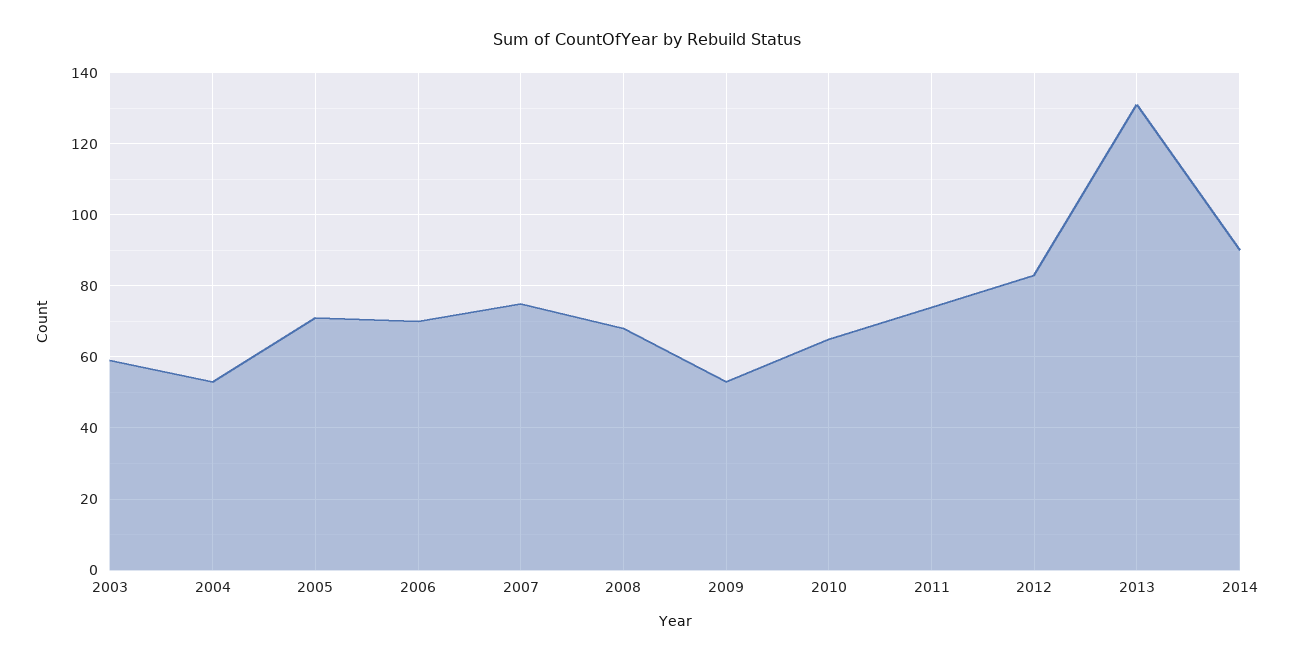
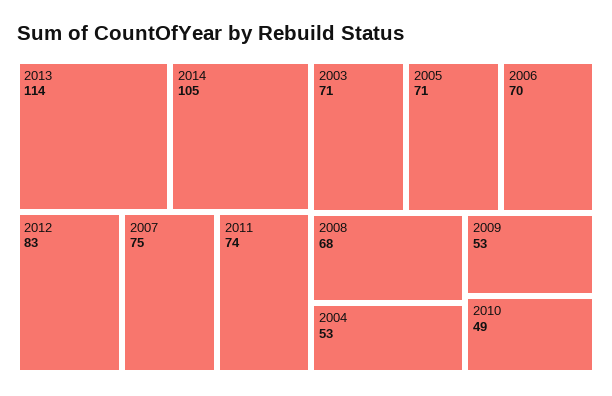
2003: 60 -> 71
2010: 65 -> 49
2013: 130 -> 114
2014: 90 -> 105

